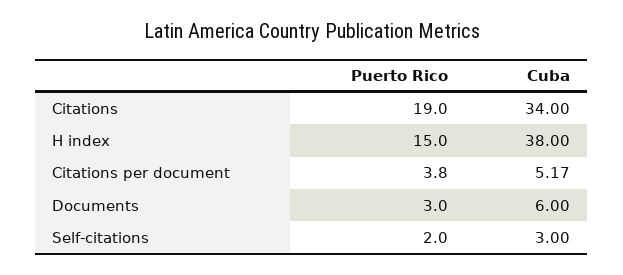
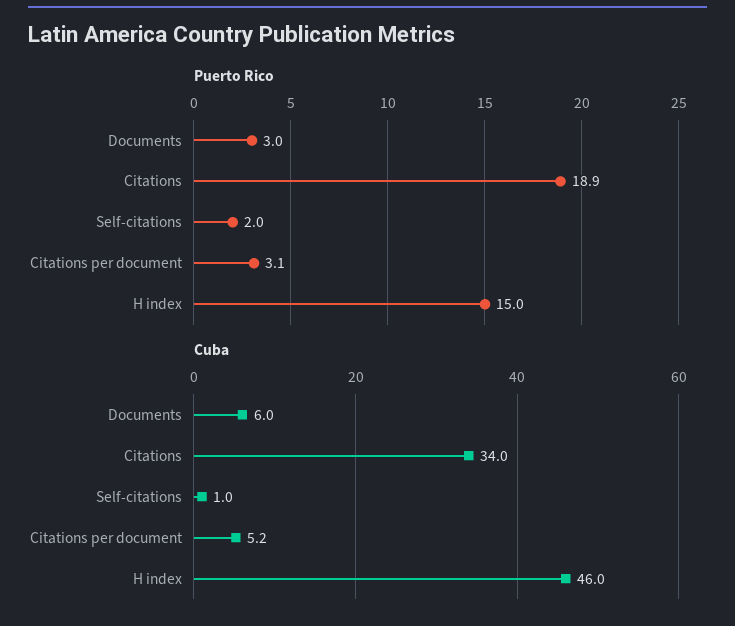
Puerto Rico, Citations: 19 -> 18.9
Cuba, H index: 38 -> 46
Puerto Rico, Citations per document: 3.8 -> 3.1
Cuba, Self-citations: 3 -> 1

